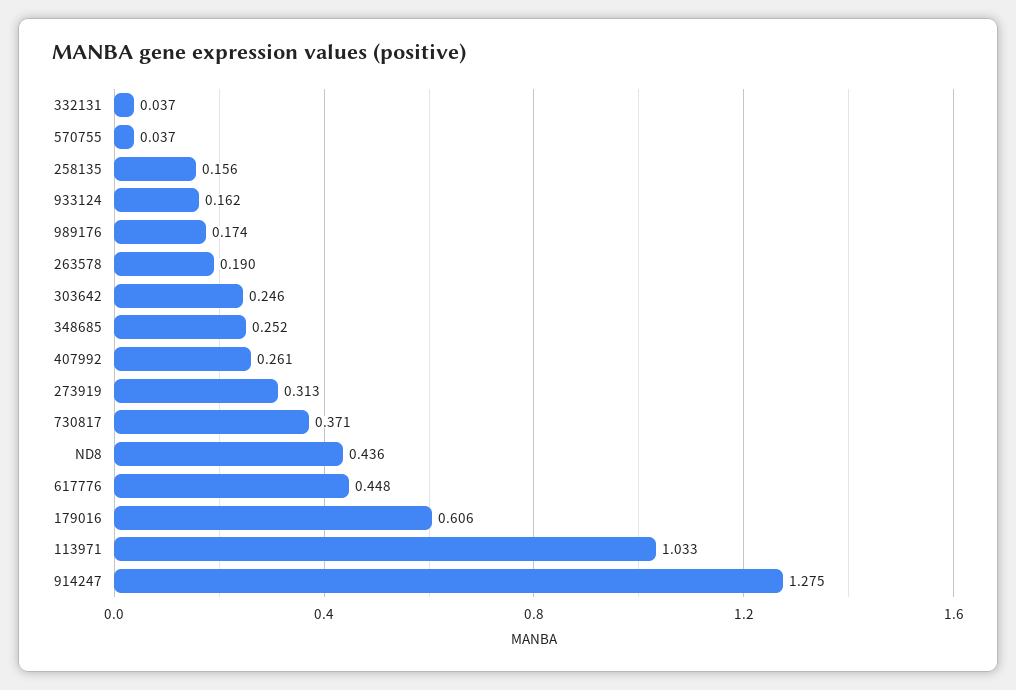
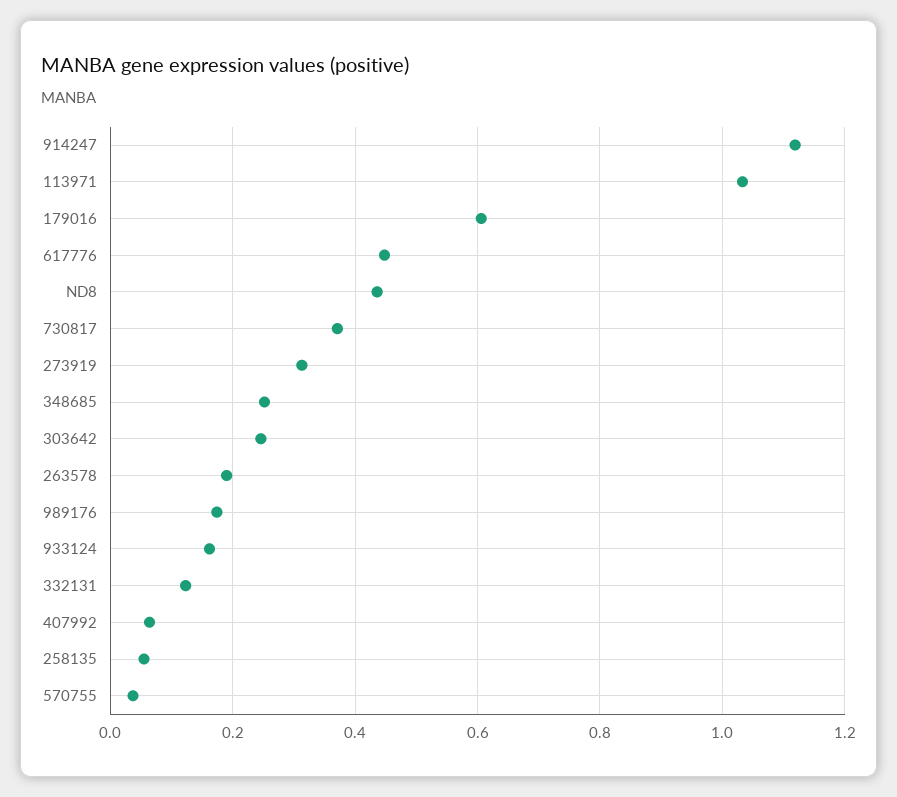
332131: 0.037 -> 0.12
258135: 0.156 -> 0.06
407992: 0.261 -> 0.06
914247: 1.275 -> 1.12

